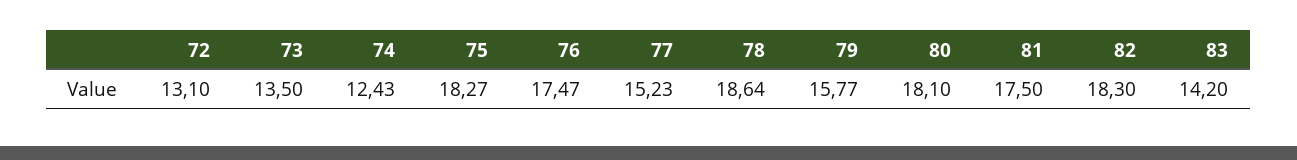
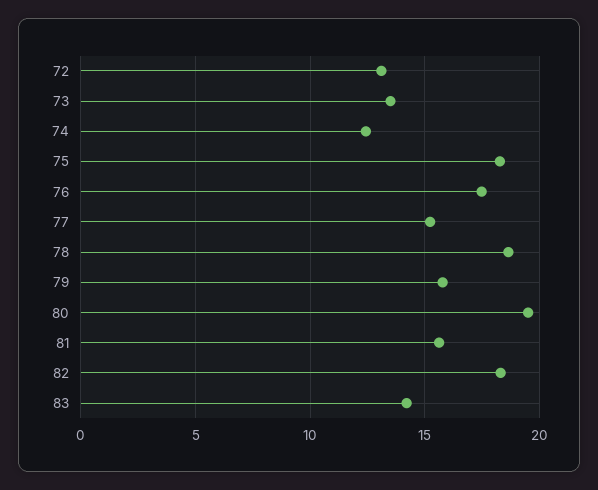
80: 18.1 -> 19.5
81: 17.5 -> 15.5

